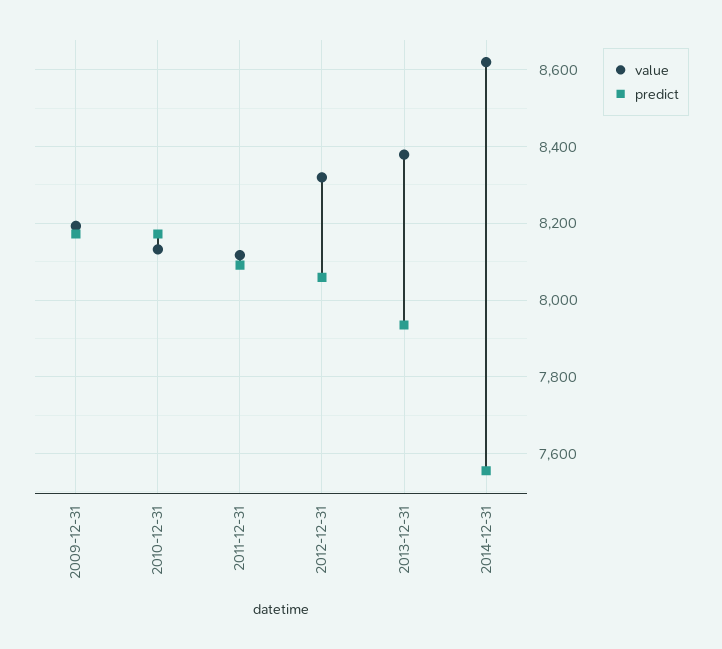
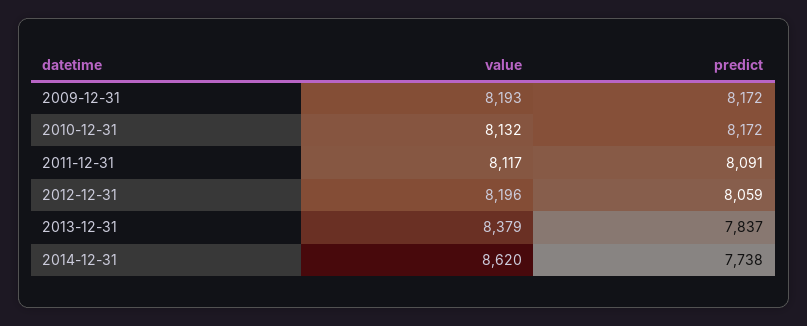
value, 2012-12-31: 8320 -> 8196
predict, 2013-12-31: 7940 -> 7837
predict, 2014-12-31: 7560 -> 7738

